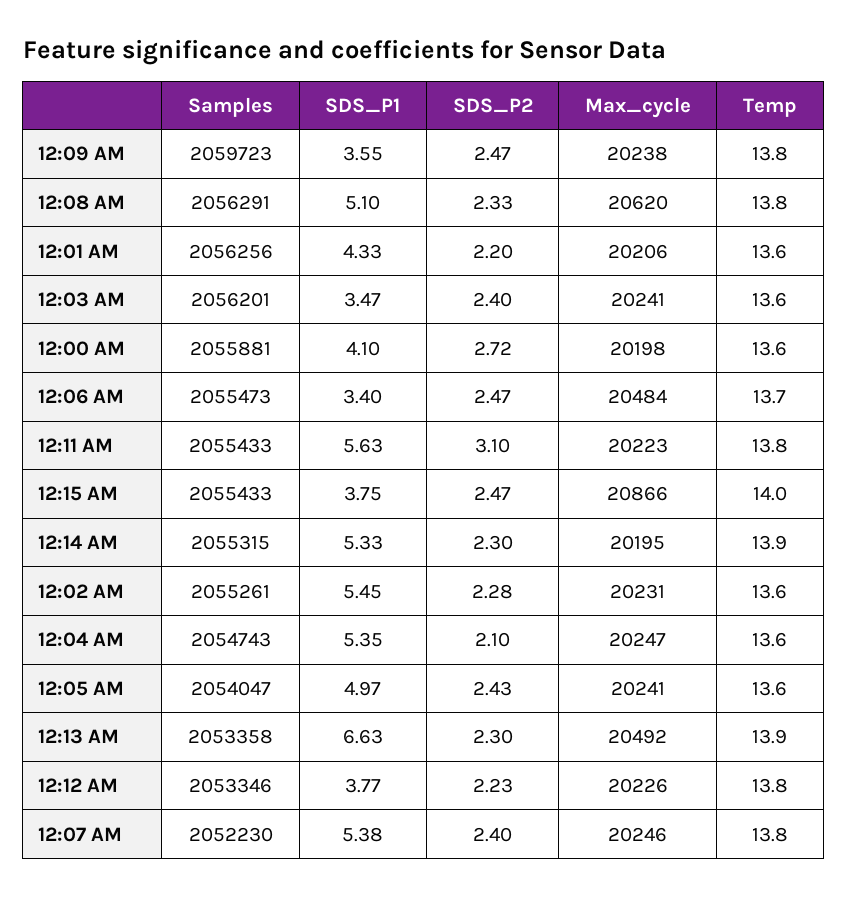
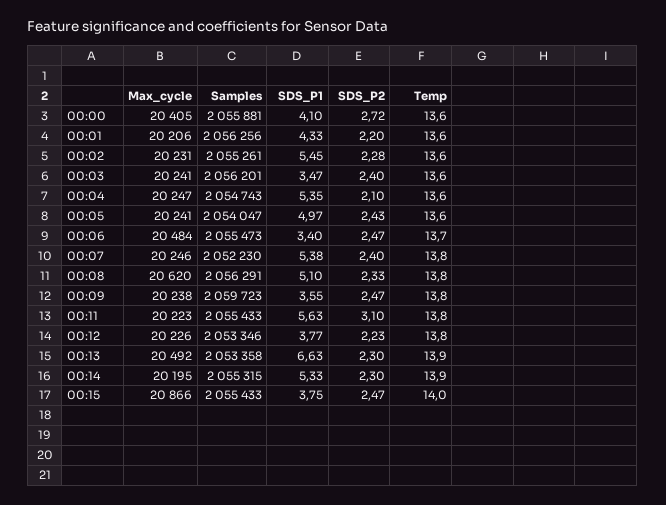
Max_cycle, 12:00 AM: 20198 -> 20405

